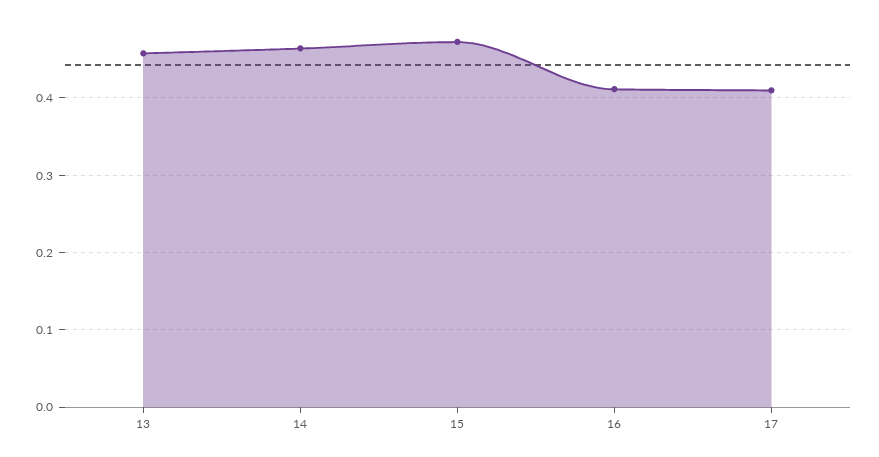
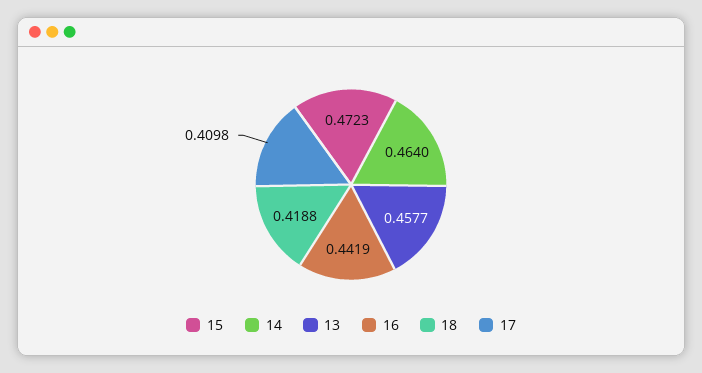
16: 0.41 -> 0.4419
18: none -> 0.4188

